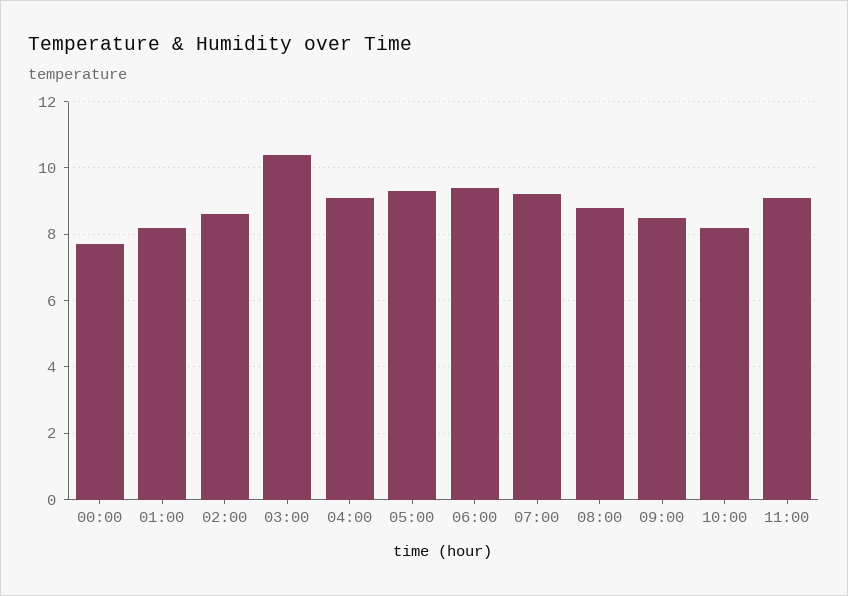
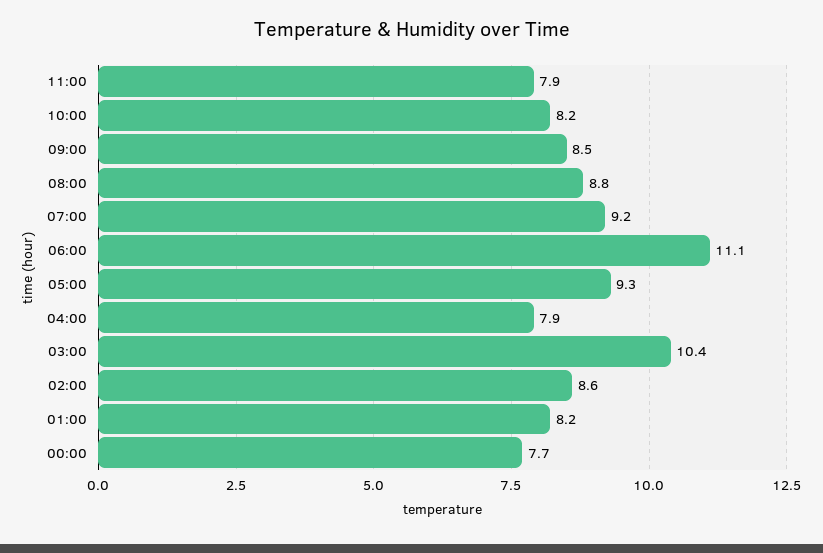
04:00: 9 -> 7.9
06:00: 9.5 -> 11.1
11:00: 9 -> 7.9

